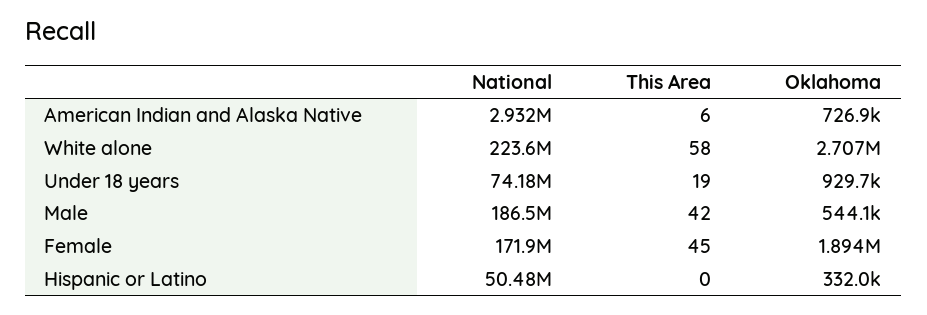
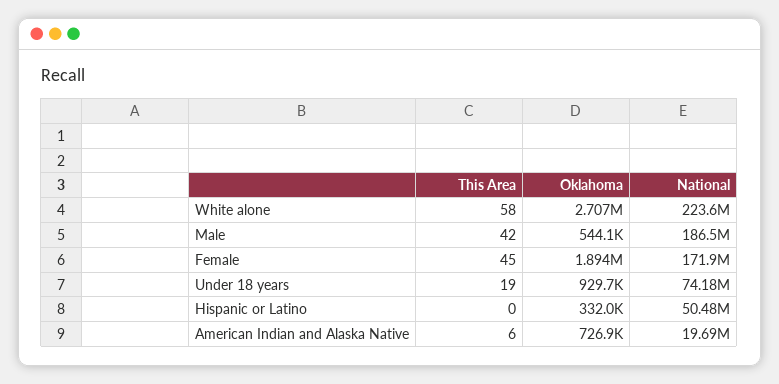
National, American Indian and Alaska Native: 2932000 -> 19690000

